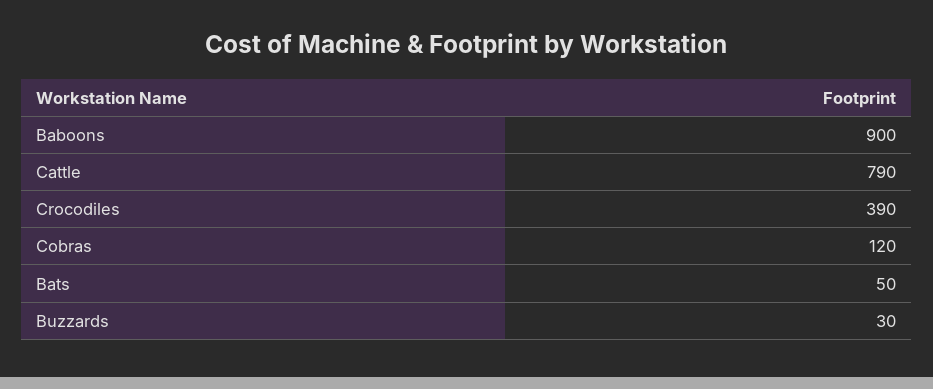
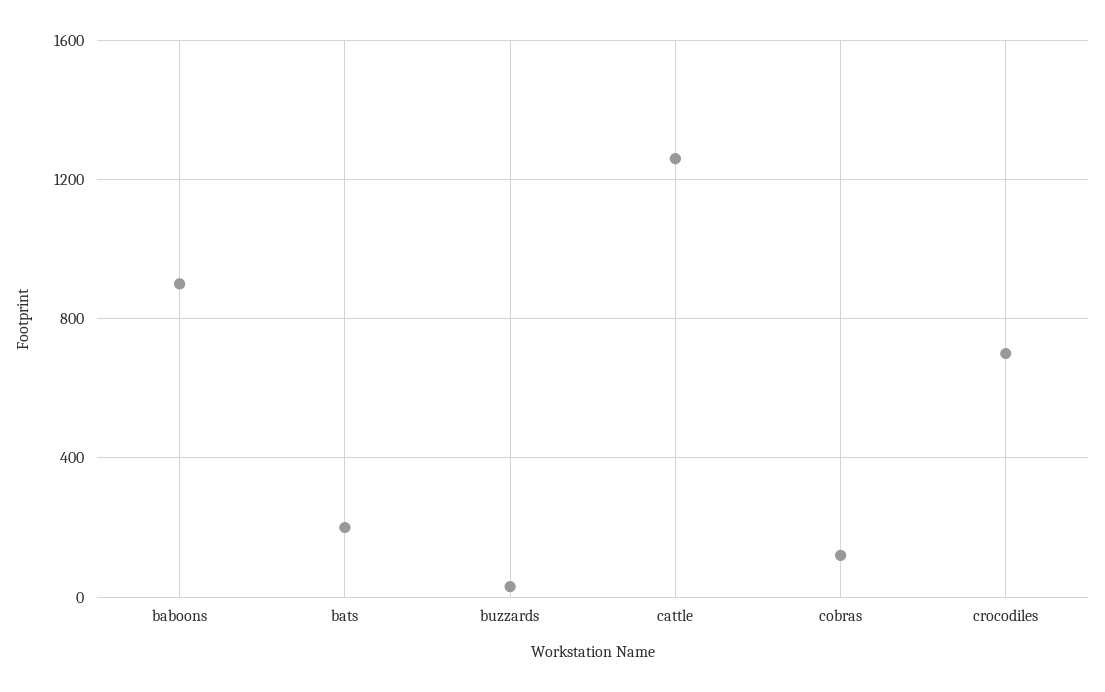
Cattle: 790 -> 1250
Crocodiles: 390 -> 700
Bats: 50 -> 200

